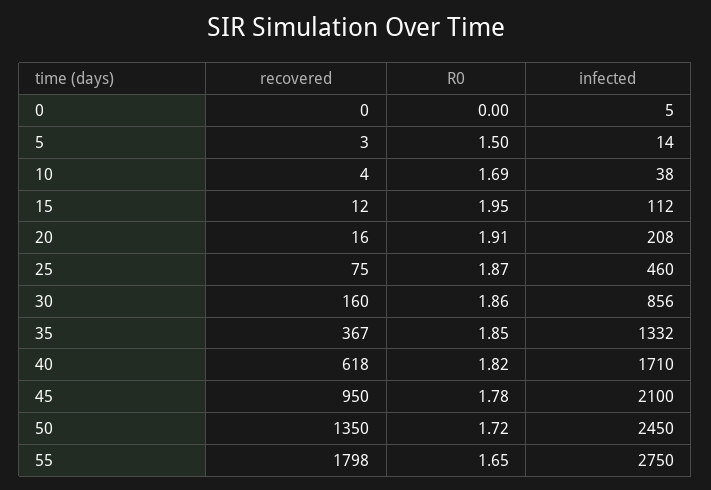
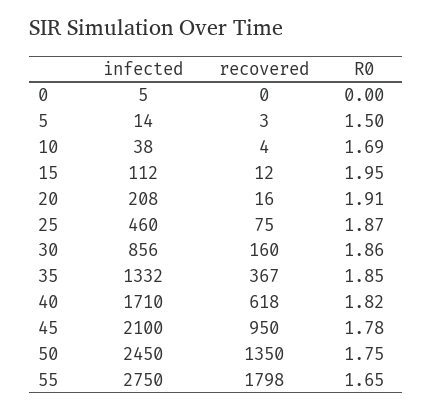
R0, 50: 1.72 -> 1.75

